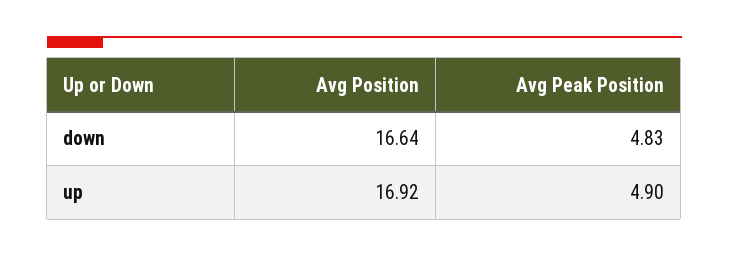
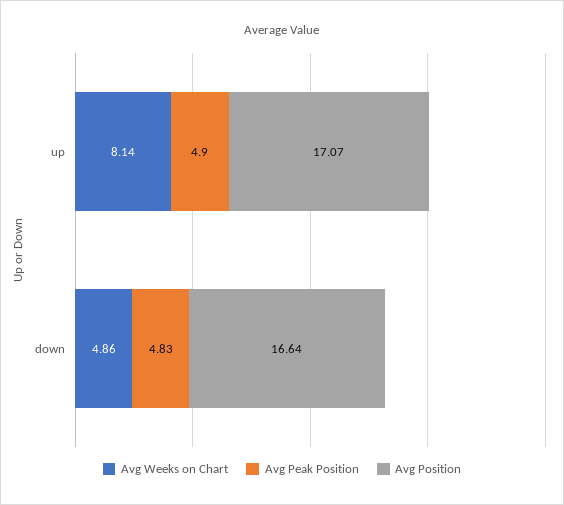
Avg Position, up: 16.92 -> 17.07
Avg Weeks on Chart, up: none -> 8.14
Avg Weeks on Chart, down: none -> 4.86

